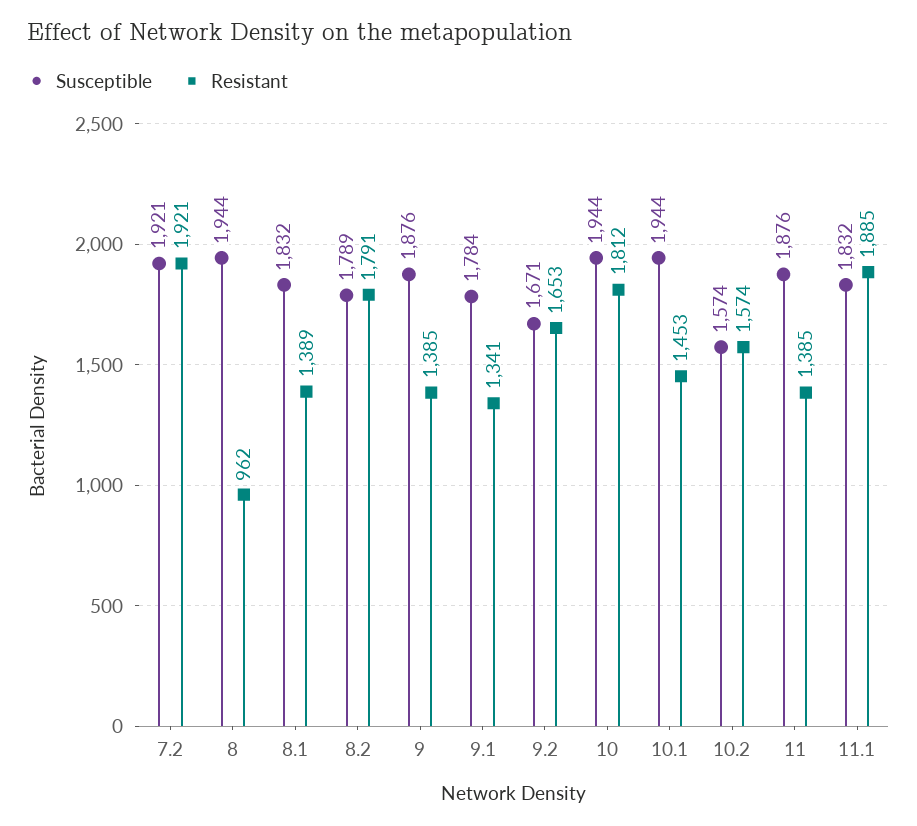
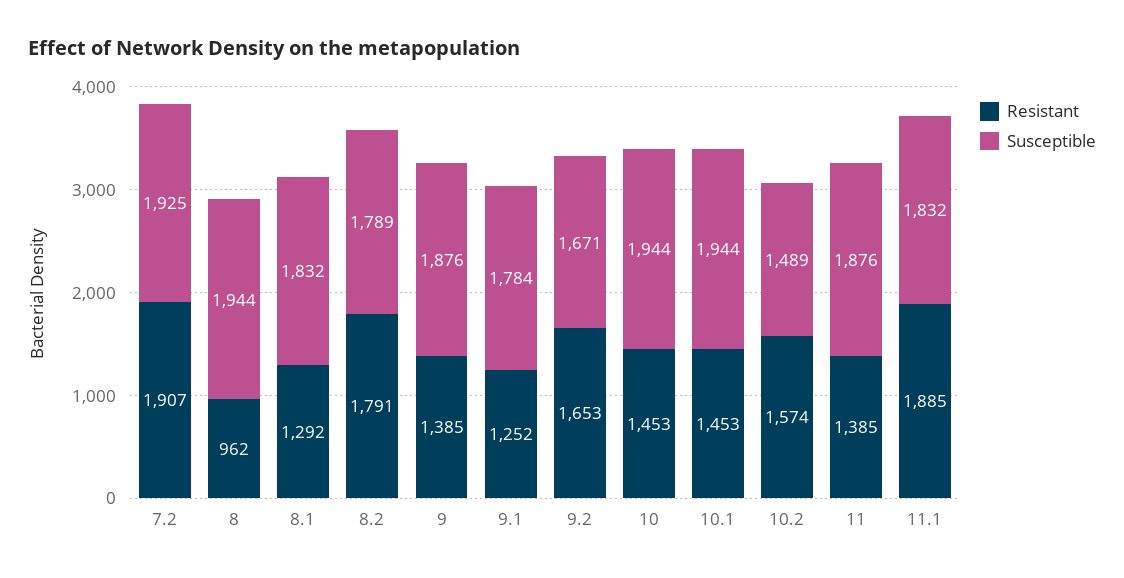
Susceptible, 7.2: 1921 -> 1925
Resistant, 7.2: 1921 -> 1907
Resistant, 8.1: 1389 -> 1292
Resistant, 9.1: 1341 -> 1252
Resistant, 10: 1812 -> 1453
Susceptible, 10.2: 1574 -> 1489

